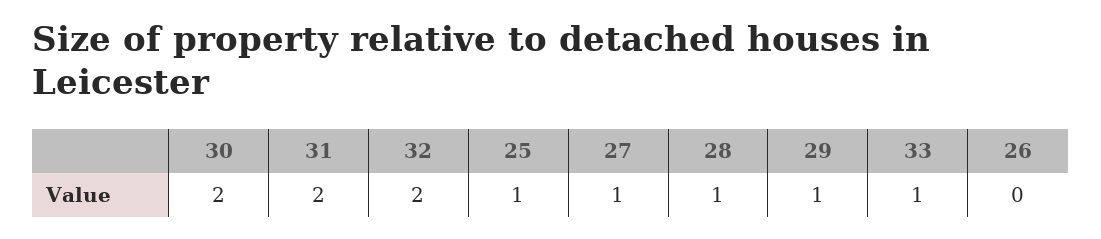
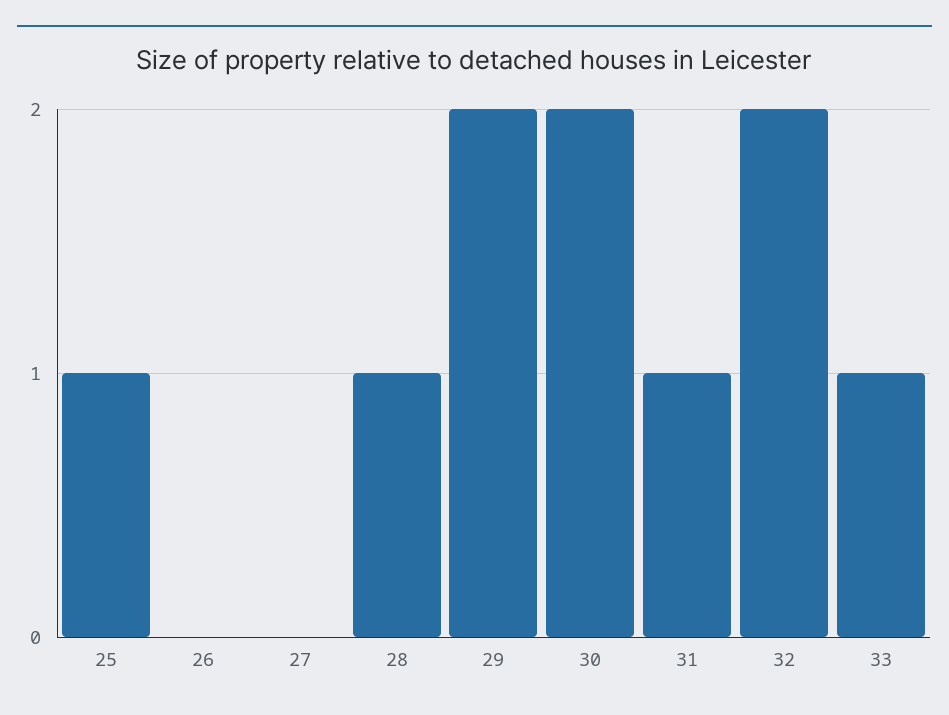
31: 2 -> 1
27: 1 -> 0
29: 1 -> 2

